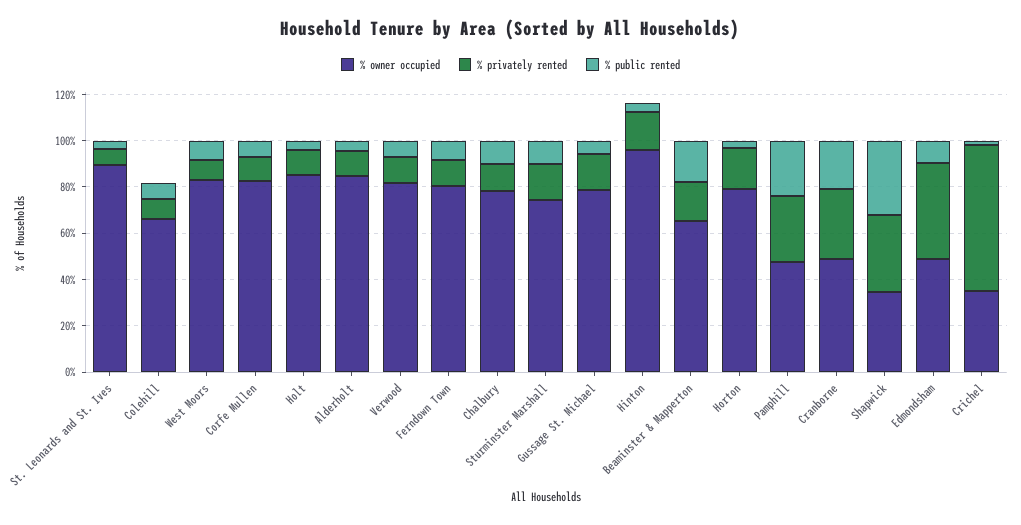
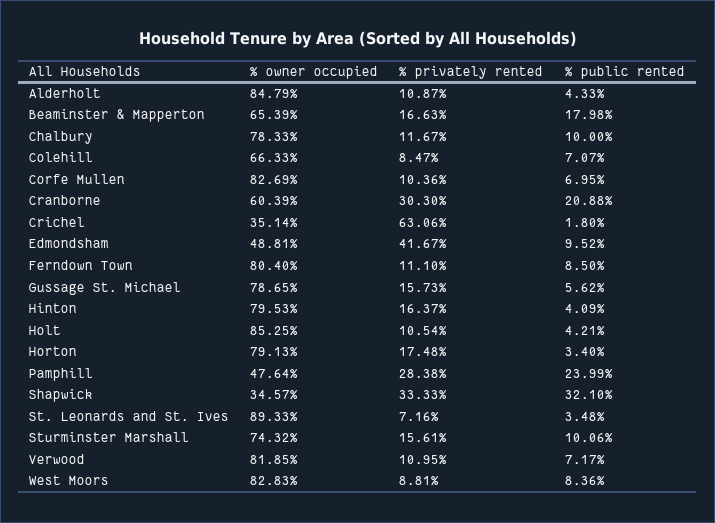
% owner occupied, Hinton: 95 -> 79.53
% owner occupied, Cranborne: 50 -> 60.39

